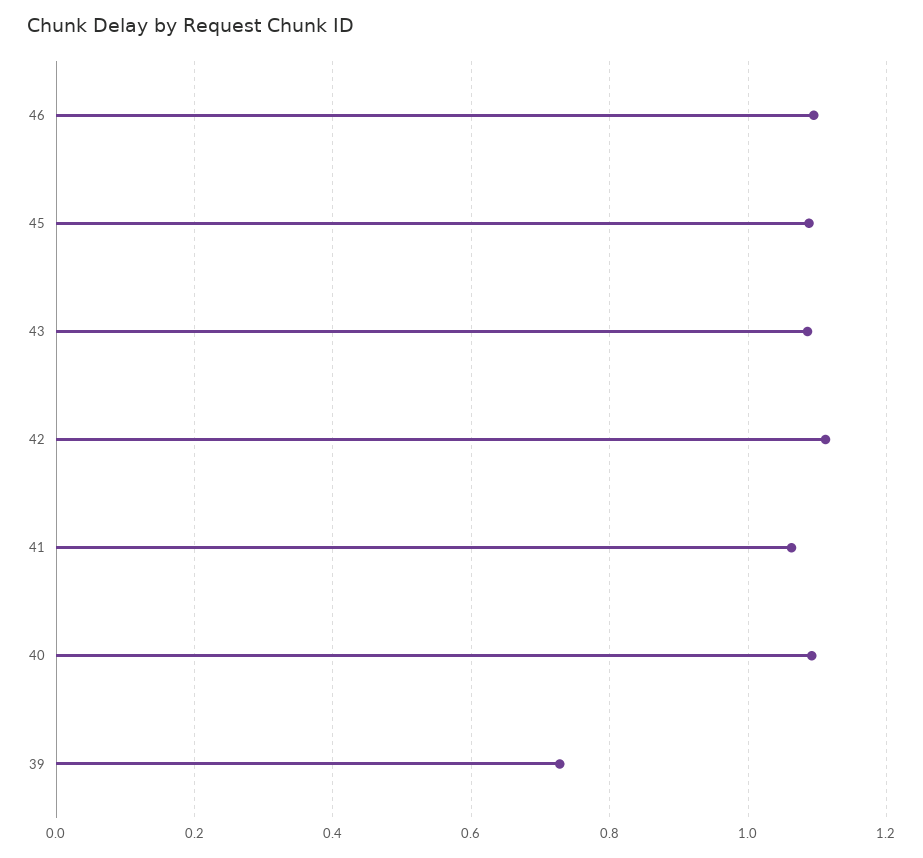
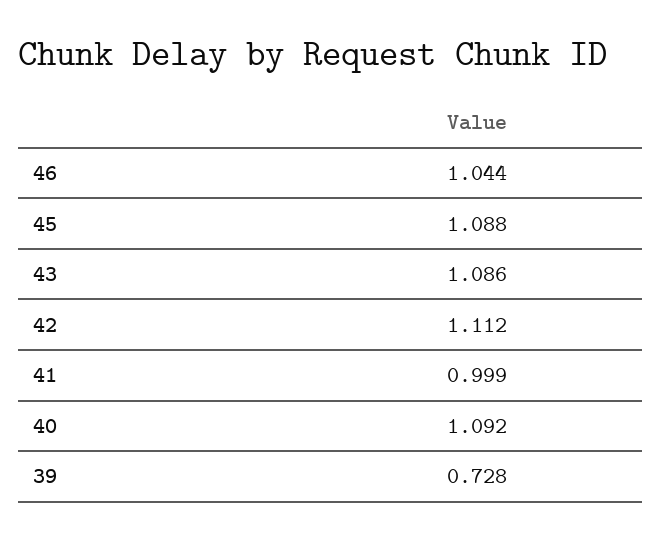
46: 1.1 -> 1.044
41: 1.06 -> 0.999

